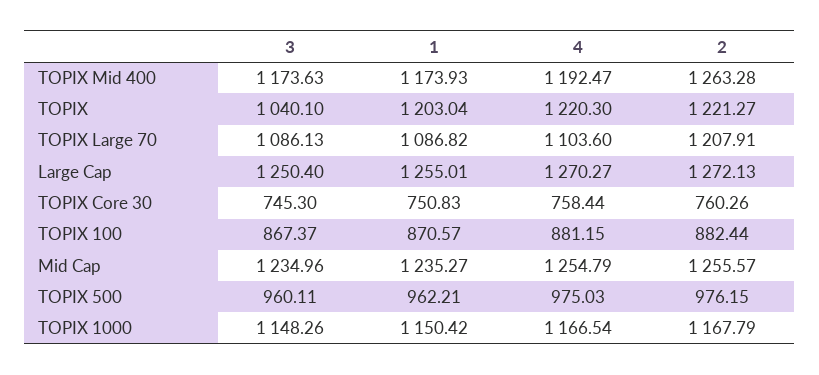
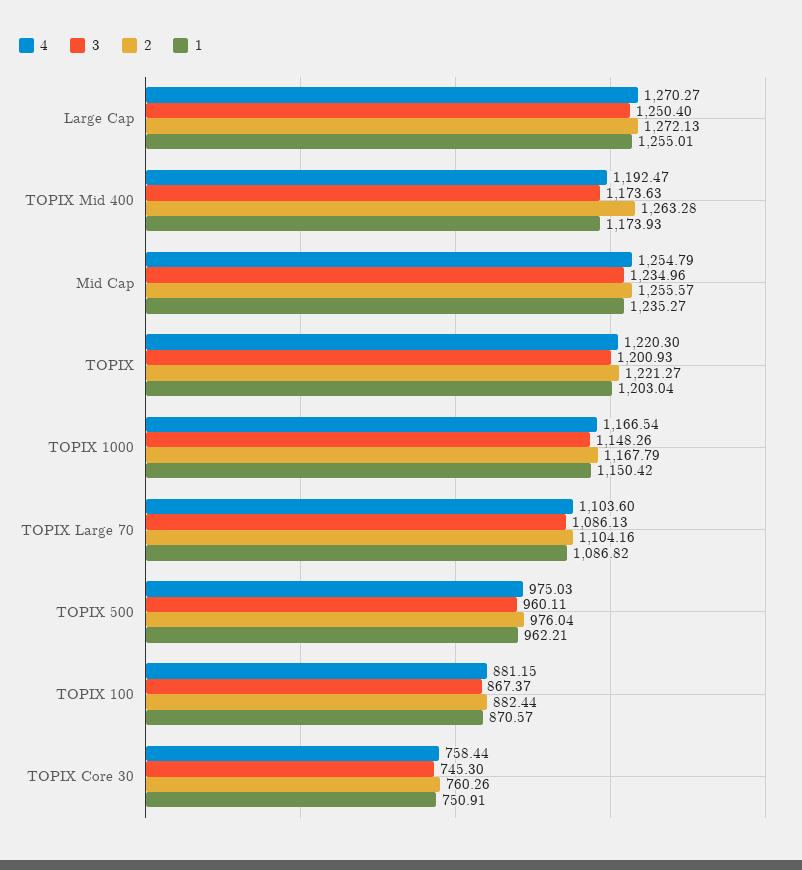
3, TOPIX: 1040.1 -> 1200.93
2, TOPIX Large 70: 1207.91 -> 1104.16
1, TOPIX Core 30: 750.83 -> 750.91
2, TOPIX 500: 976.15 -> 976.04

